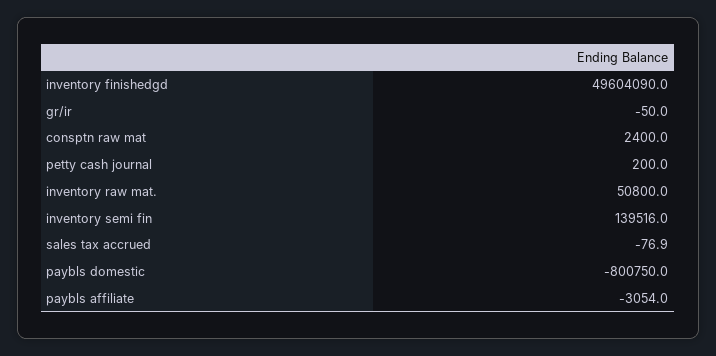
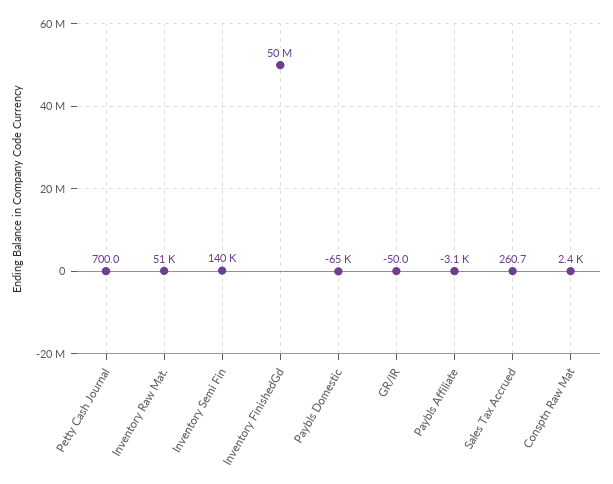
petty cash journal: 200 -> 700
sales tax accrued: -76.9 -> 260.7
paybls domestic: -800750 -> -65000

